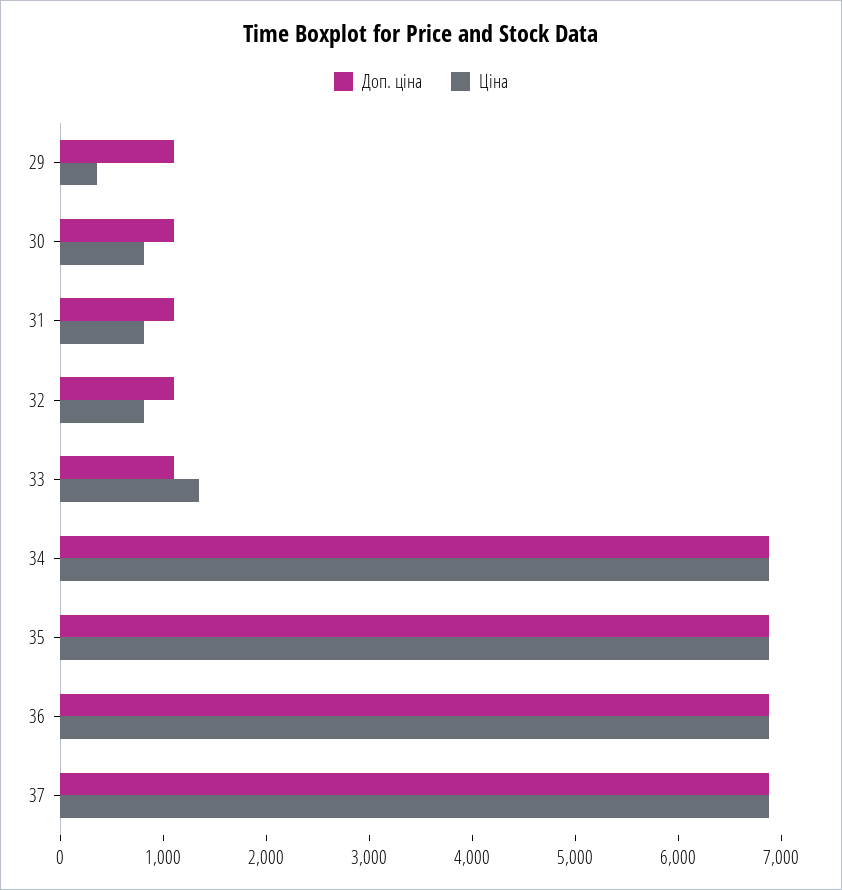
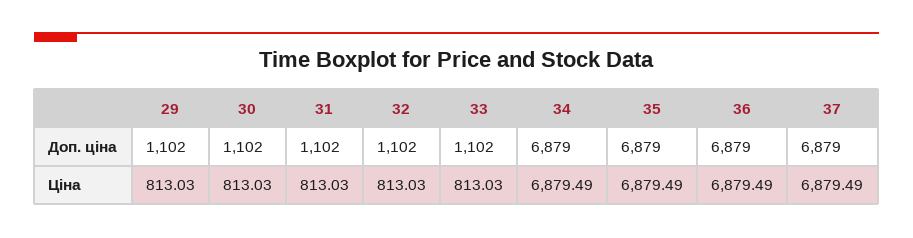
Ціна, 29: 400 -> 813.03
Ціна, 33: 1400 -> 813.03

